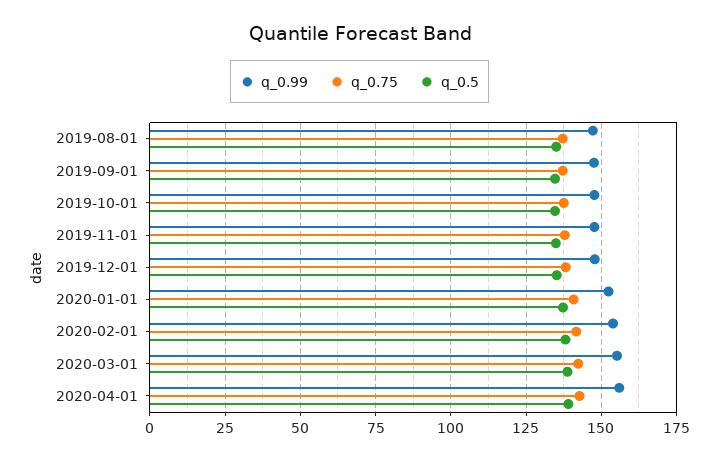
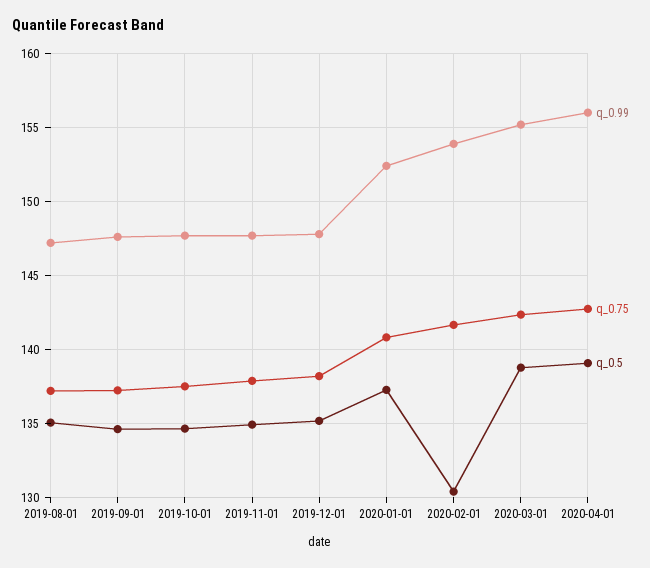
q_0.5, 2020-02-01: 137.5 -> 130.5

